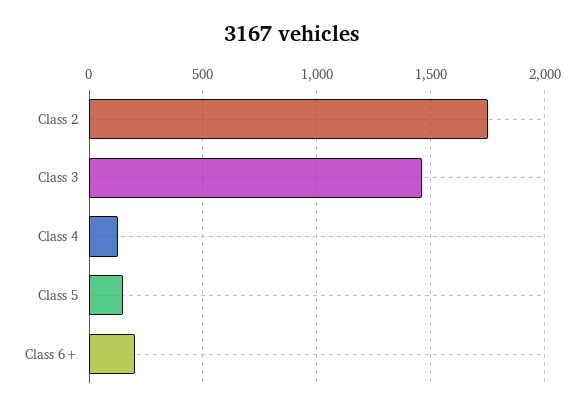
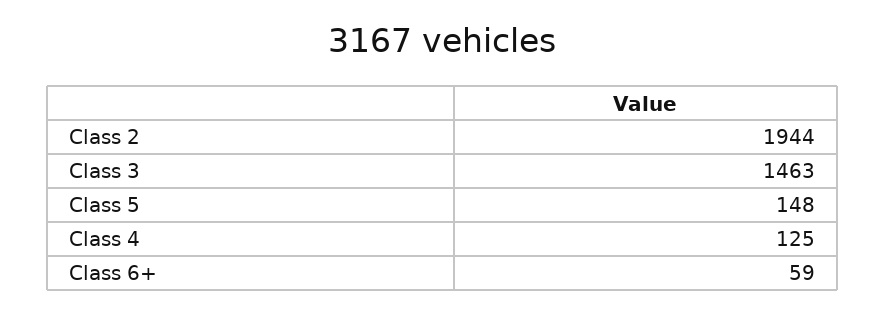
Class 2: 1750 -> 1944
Class 6+: 200 -> 59

